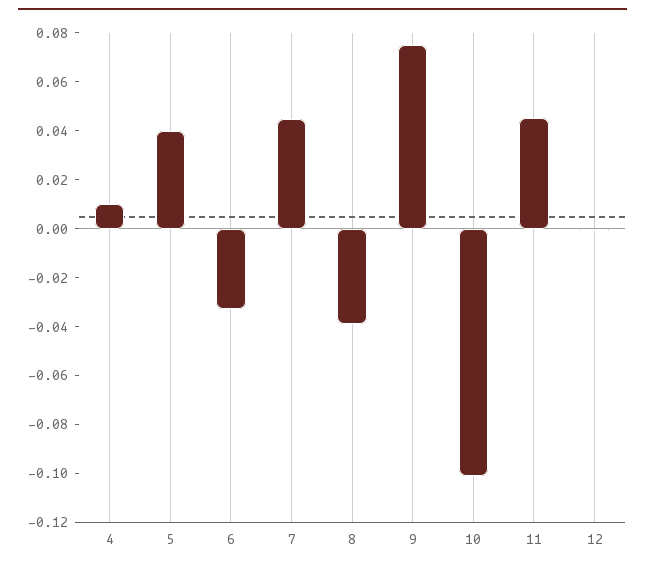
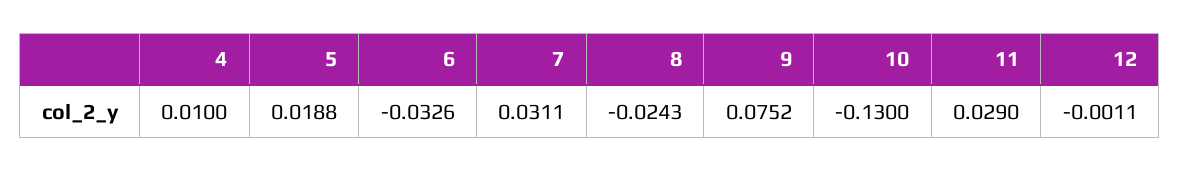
5: 0.04 -> 0.0188
7: 0.045 -> 0.0311
8: -0.04 -> -0.0243
10: -0.1 -> -0.13
11: 0.045 -> 0.029

